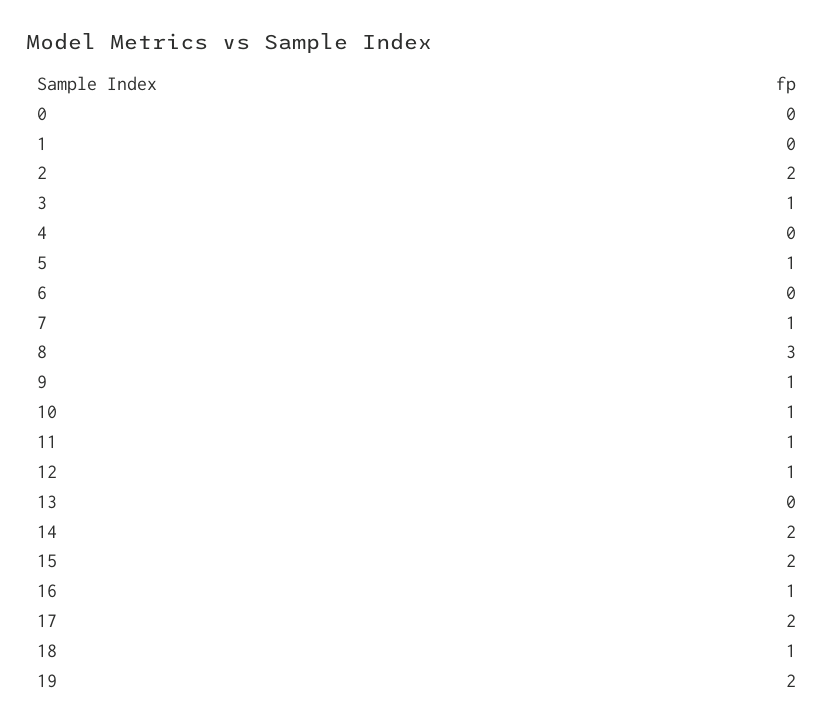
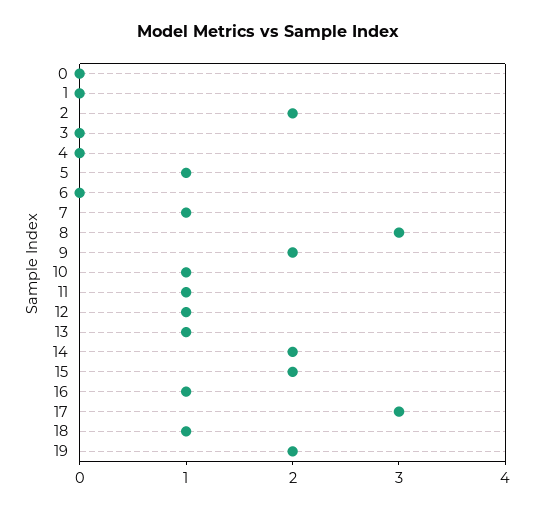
3: 1 -> 0
9: 1 -> 2
13: 0 -> 1
17: 2 -> 3

